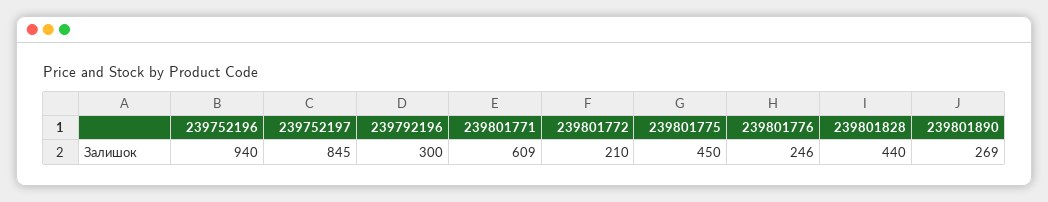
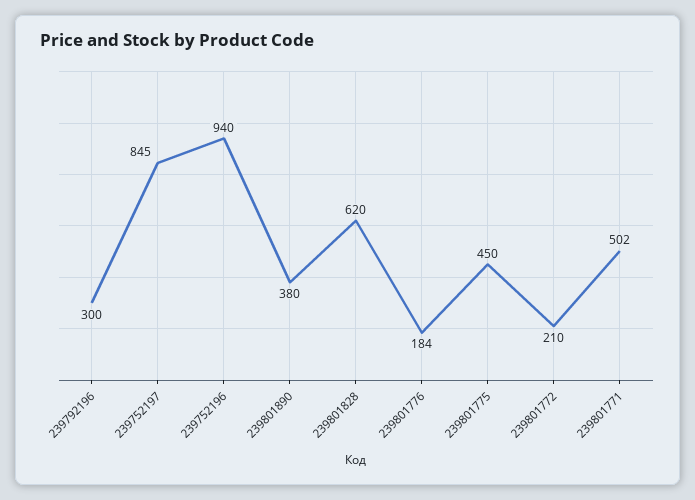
239801771: 609 -> 502
239801776: 246 -> 184
239801828: 440 -> 620
239801890: 269 -> 380

